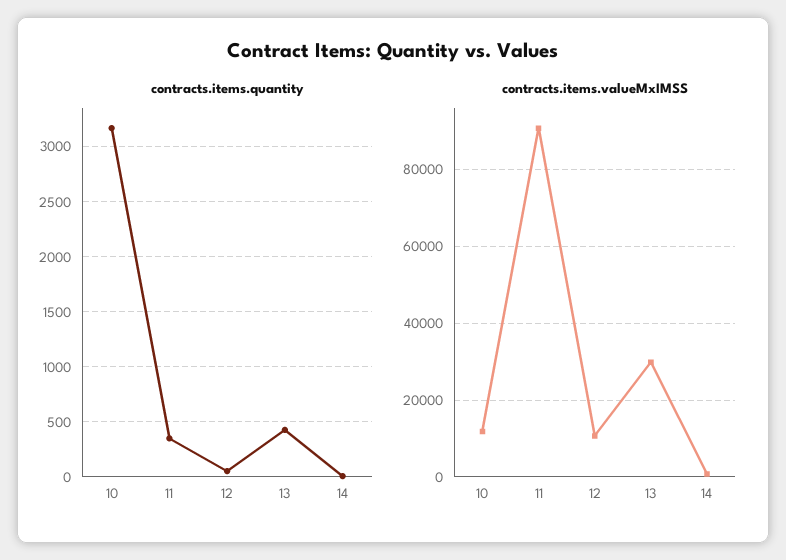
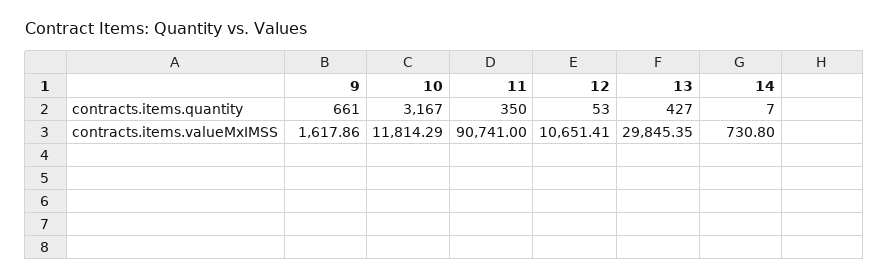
contracts.items.quantity, 9: none -> 661
contracts.items.valueMxIMSS, 9: none -> 1617.86

